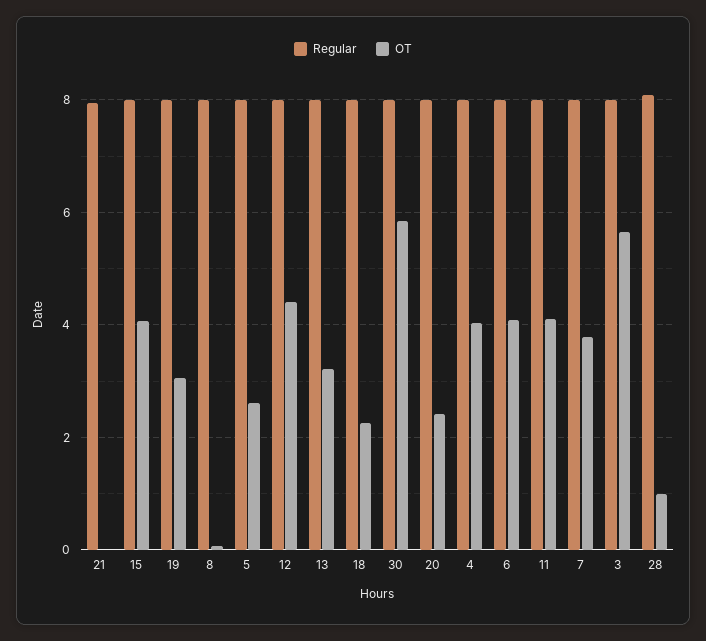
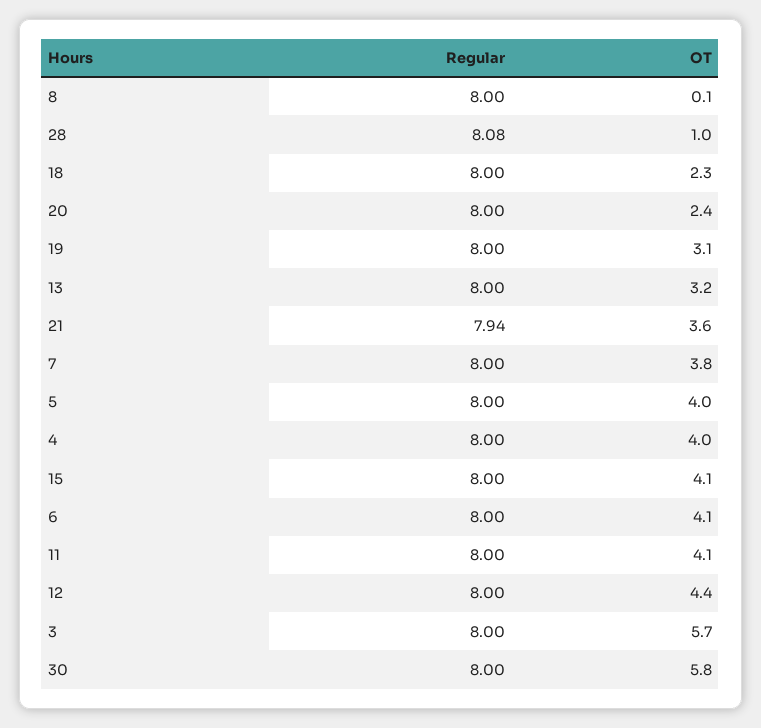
OT, 21: 0 -> 3.6
OT, 5: 2.6 -> 4

